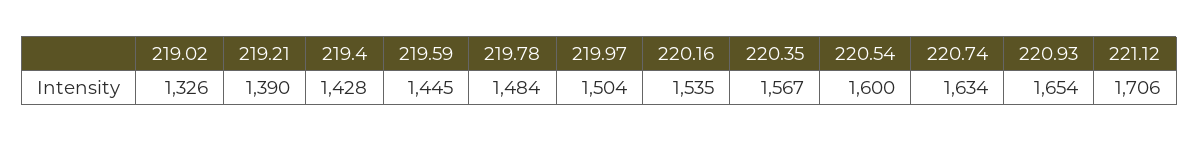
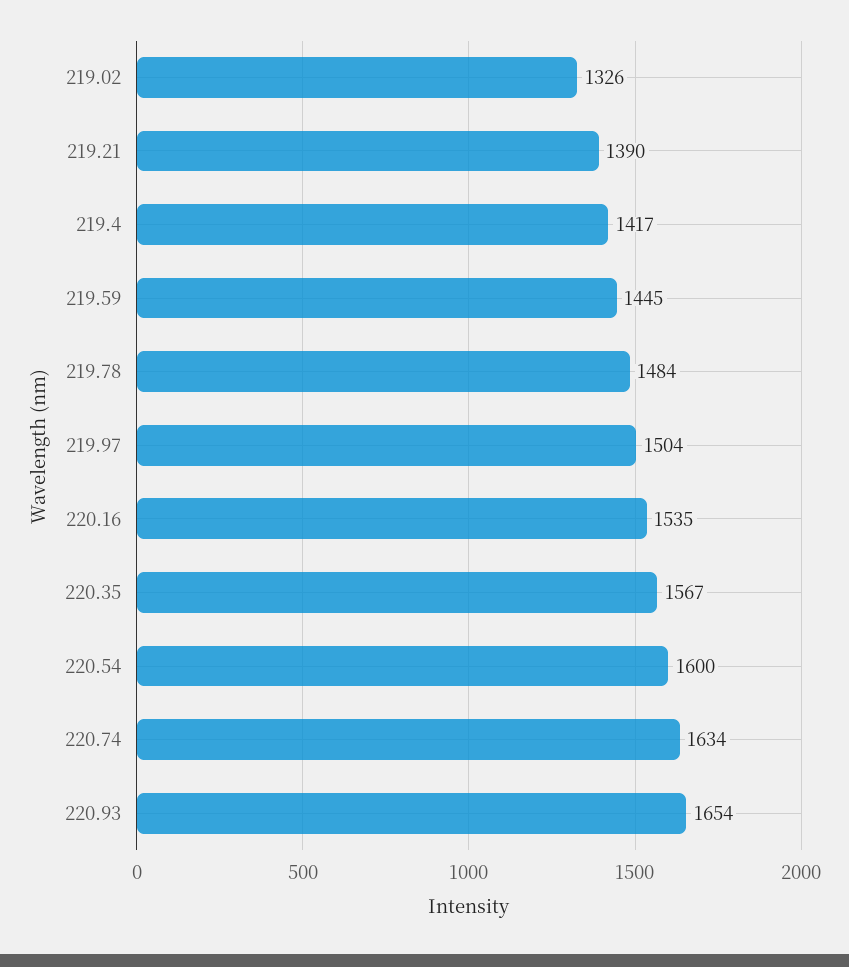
219.4: 1428 -> 1417
221.12: 1706 -> none

